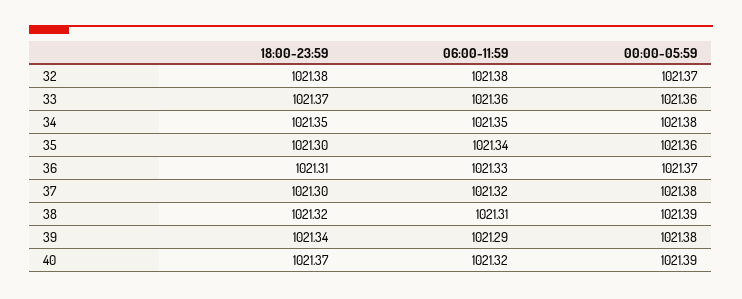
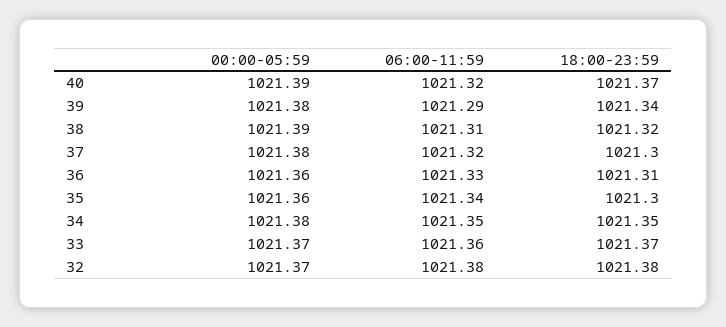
00:00-05:59, 33: 1021.36 -> 1021.37
00:00-05:59, 36: 1021.37 -> 1021.36

